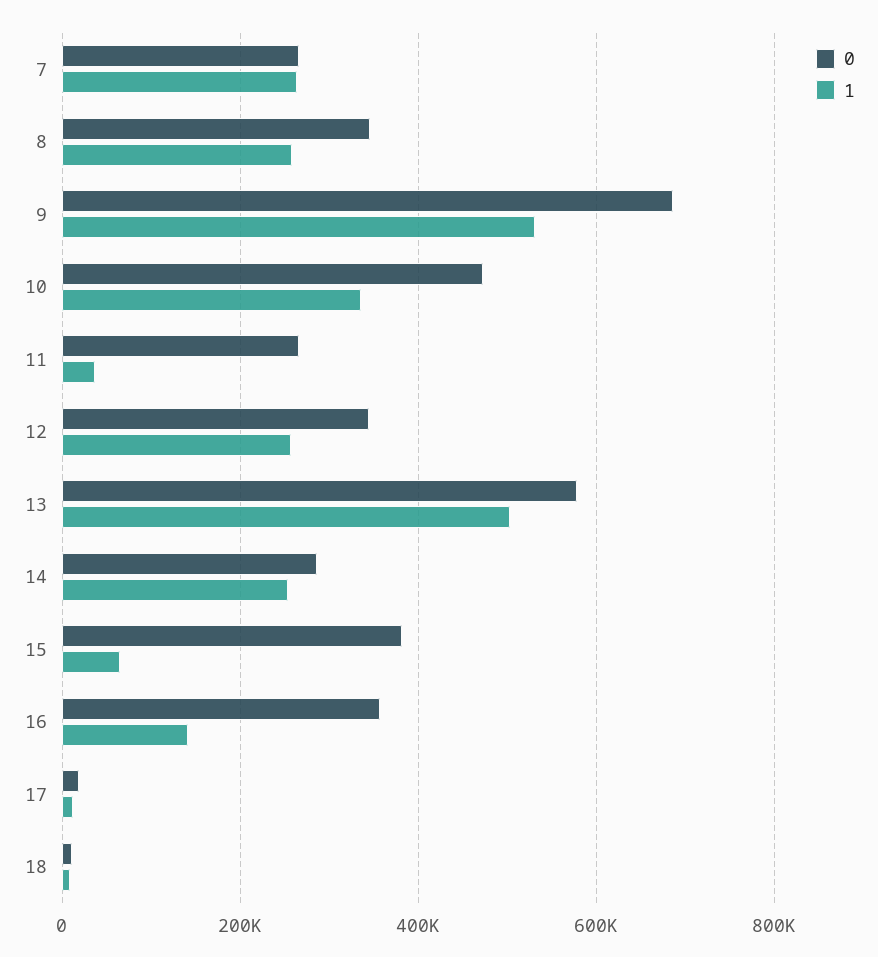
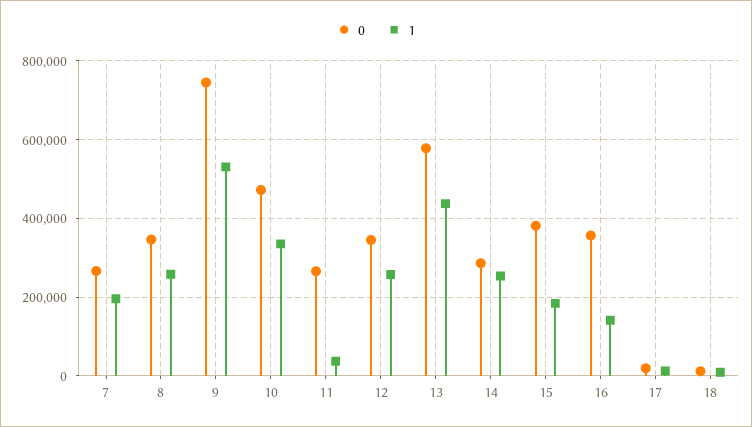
1, 7: 260000 -> 200000
0, 9: 680000 -> 740000
1, 13: 500000 -> 440000
1, 15: 60000 -> 180000

